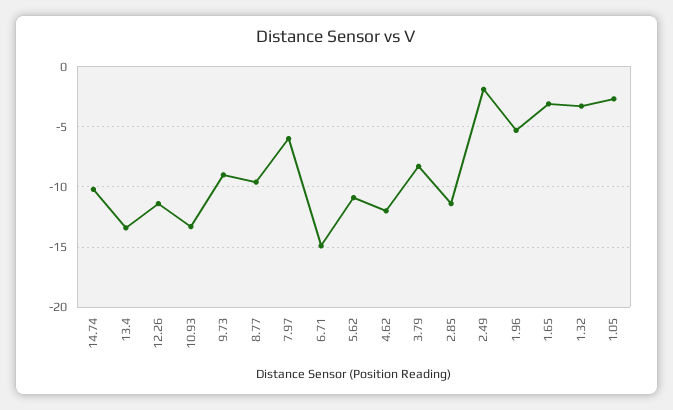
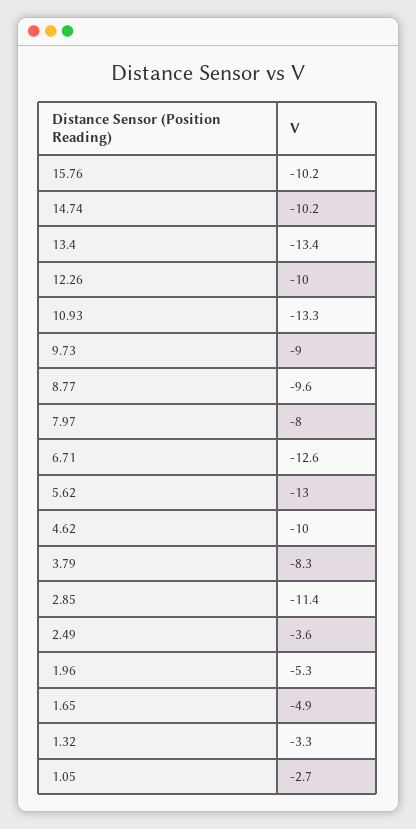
12.26: -11.5 -> -10
7.97: -6 -> -8
6.71: -15 -> -12.6
5.62: -11 -> -13
4.62: -12 -> -10
2.49: -2 -> -3.6
1.65: -3 -> -4.9
15.76: none -> -10.2

